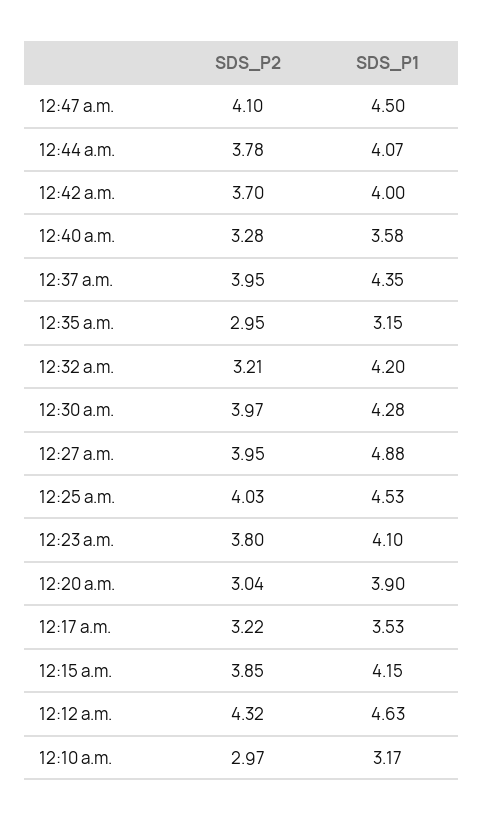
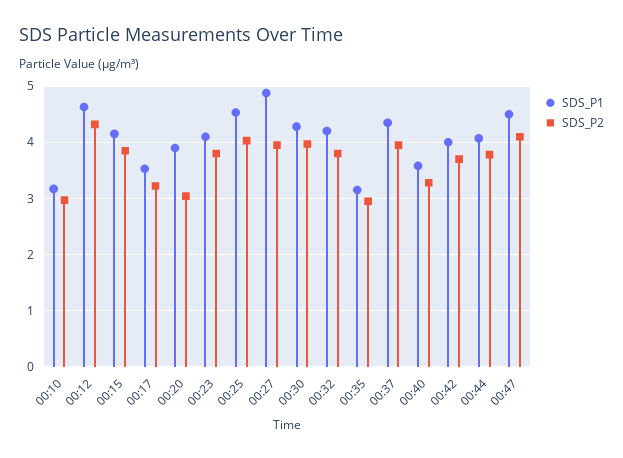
SDS_P2, 12:32 a.m.: 3.21 -> 3.8

